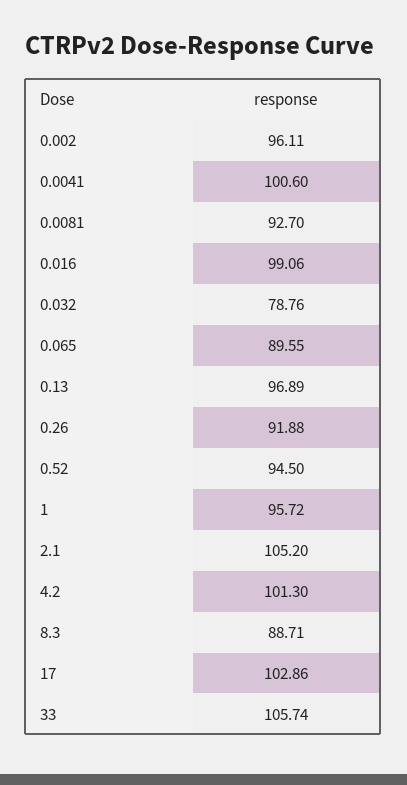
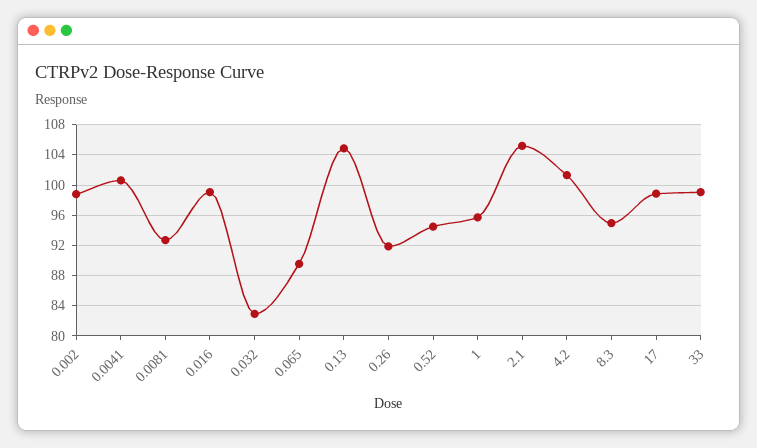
0.002: 96.11 -> 99
0.032: 78.76 -> 83
0.13: 96.89 -> 105
8.3: 88.71 -> 95
17: 102.86 -> 99
33: 105.74 -> 99

